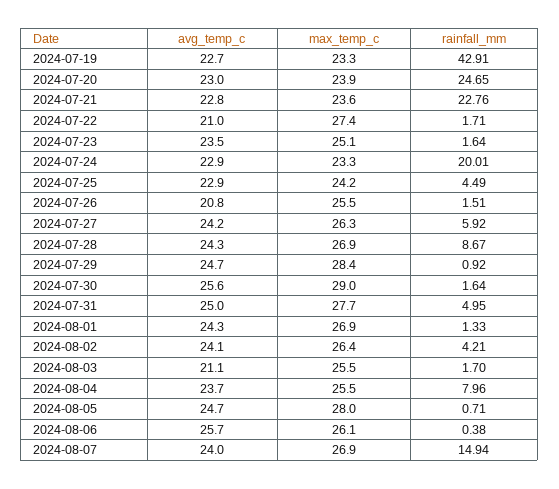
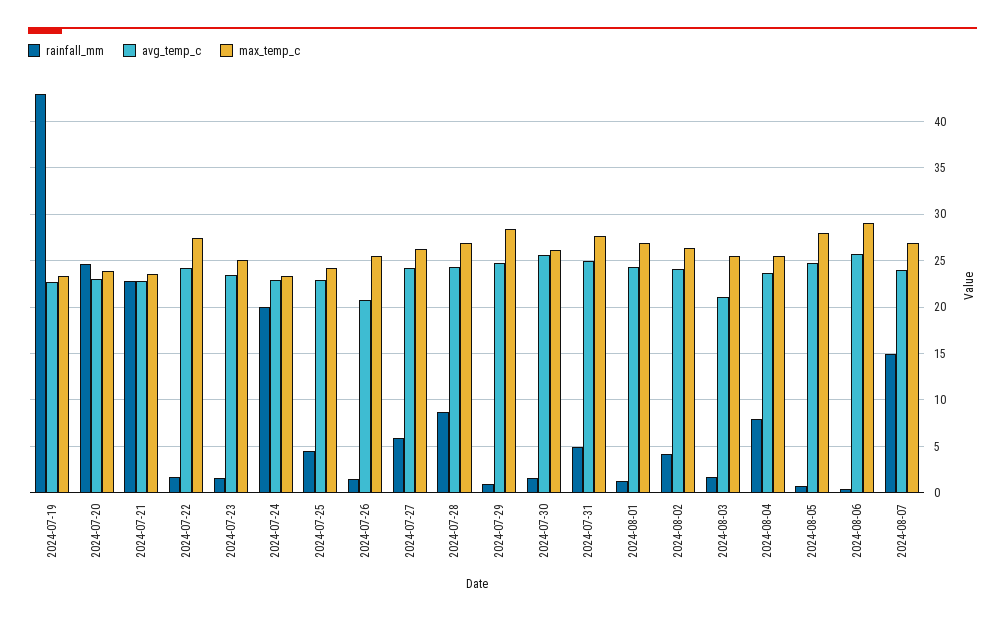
avg_temp_c, 2024-07-22: 21 -> 24
max_temp_c, 2024-07-30: 29 -> 26
max_temp_c, 2024-08-06: 26.1 -> 29

